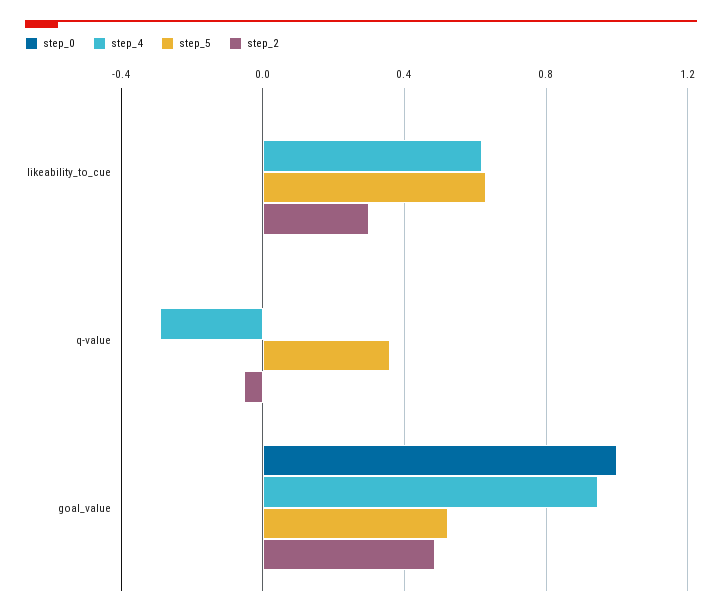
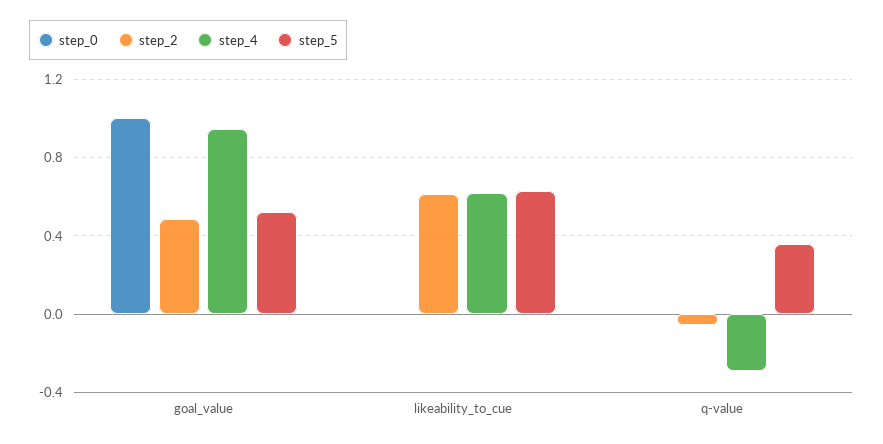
step_2, likeability_to_cue: 0.3 -> 0.6

